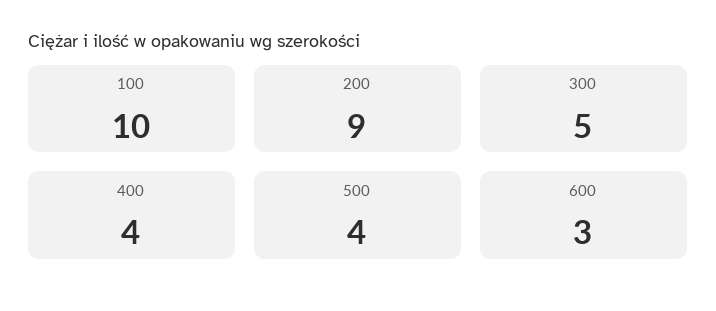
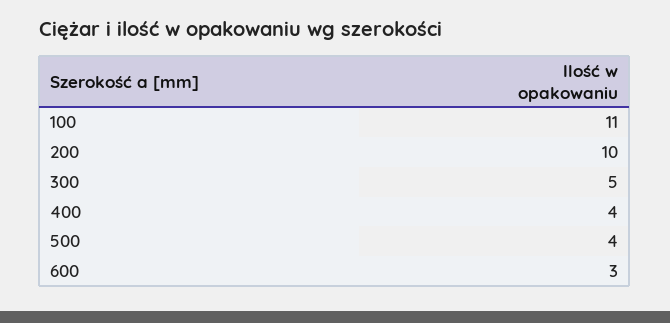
100: 10 -> 11
200: 9 -> 10

